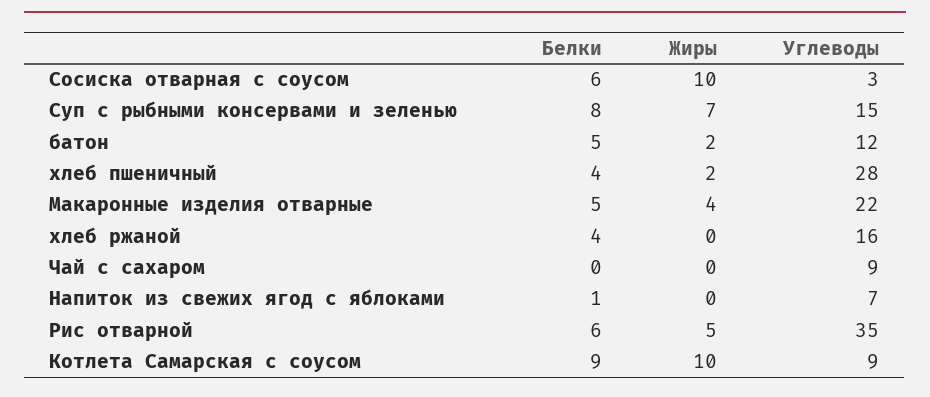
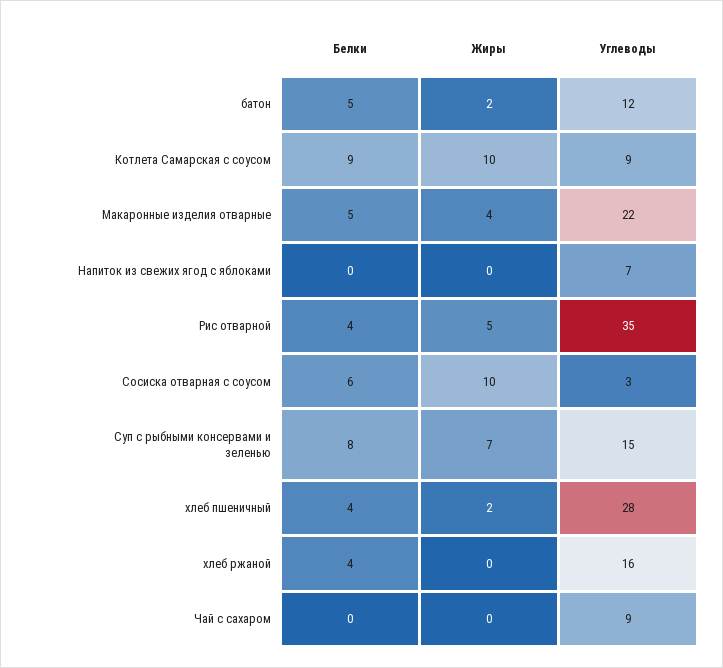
Белки, Напиток из свежих ягод с яблоками: 1 -> 0
Белки, Рис отварной: 6 -> 4

